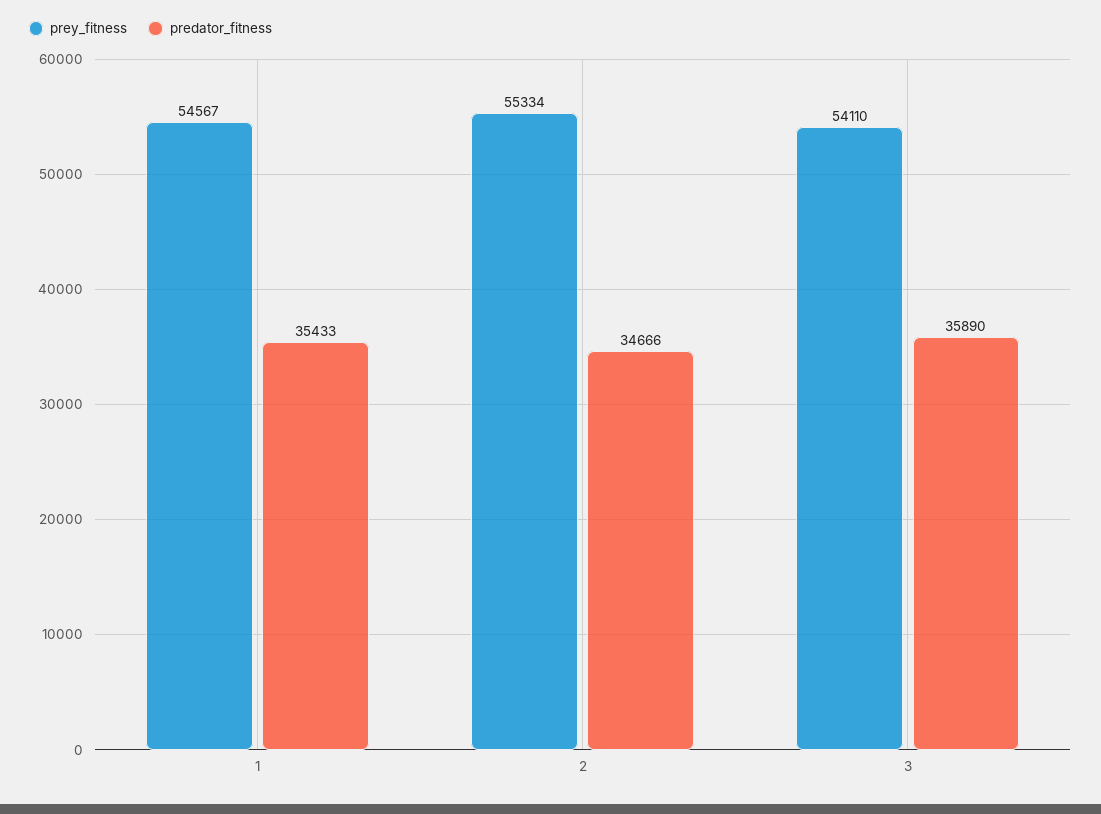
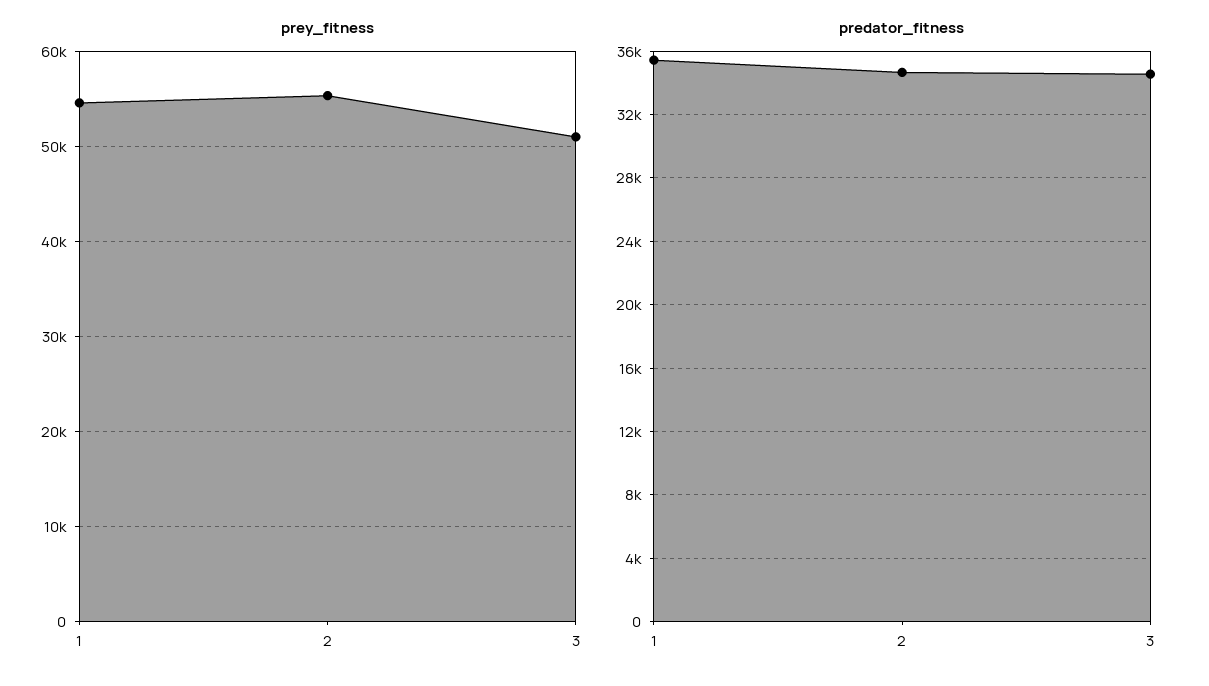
prey_fitness, 3: 54110 -> 51000
predator_fitness, 3: 35890 -> 34500

